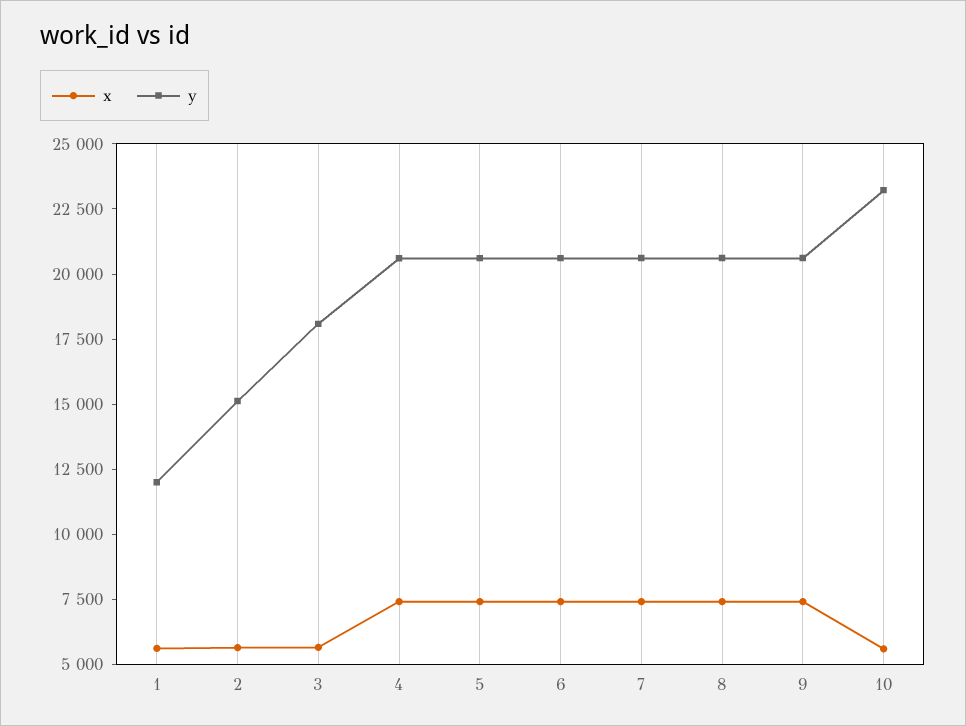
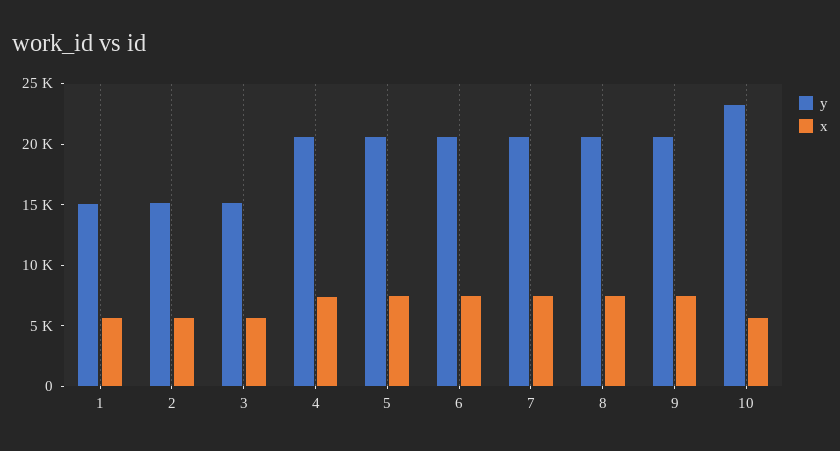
y, 1: 12000 -> 15000
y, 3: 18000 -> 15000

